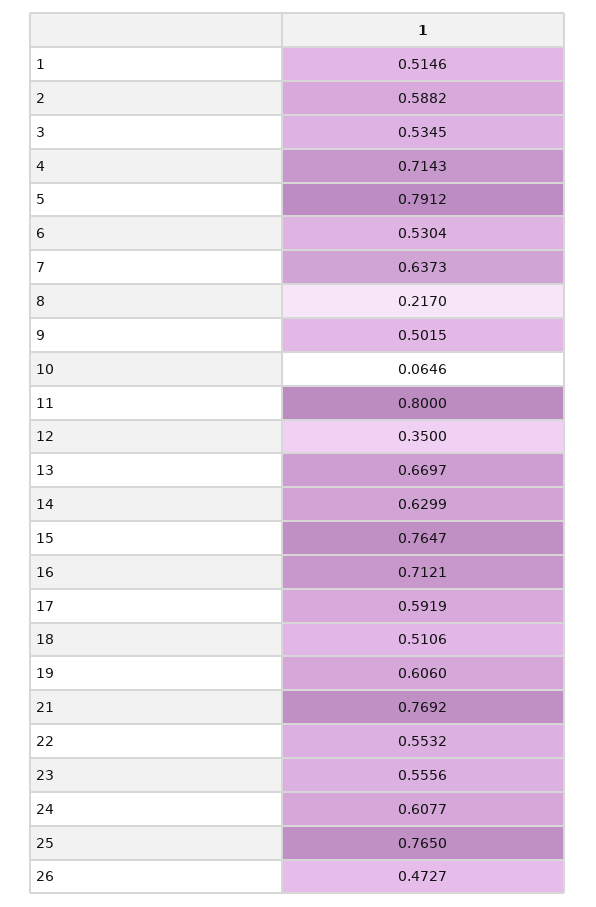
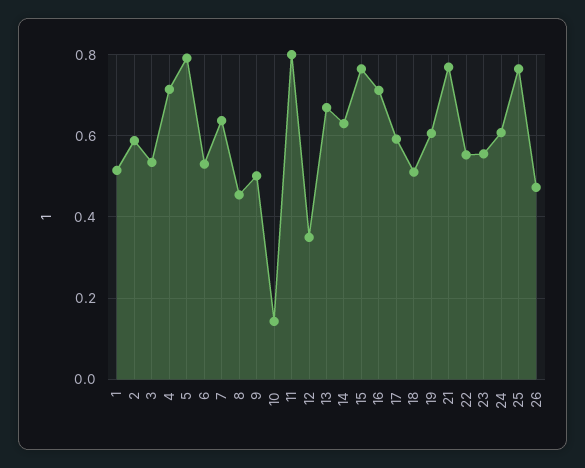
8: 0.217 -> 0.46
10: 0.0646 -> 0.14

